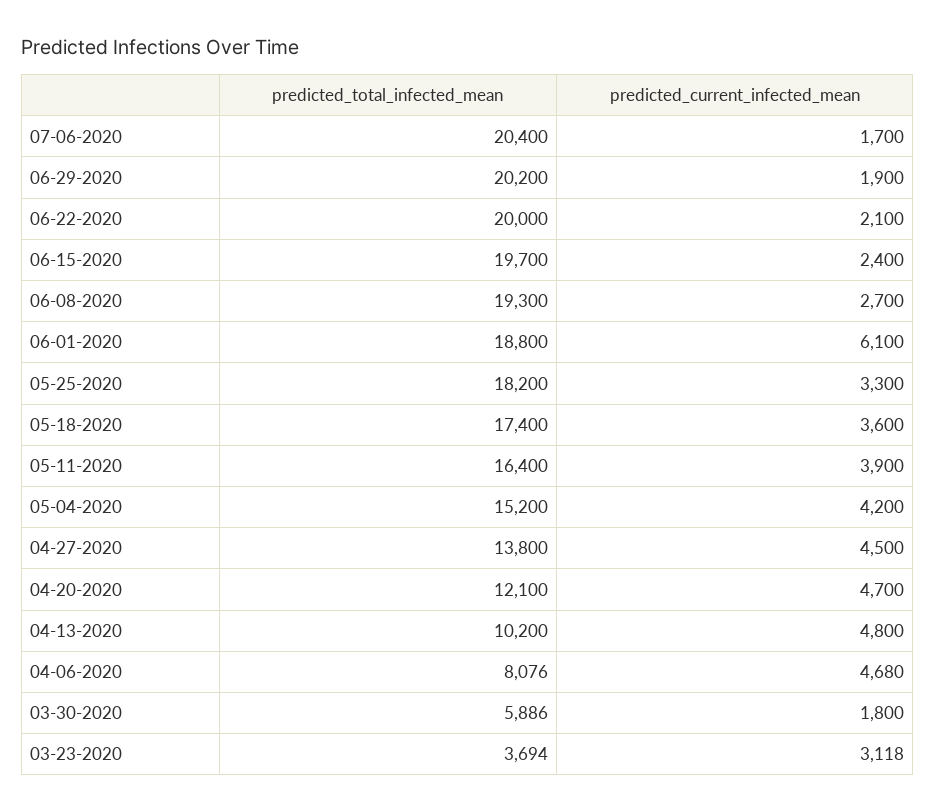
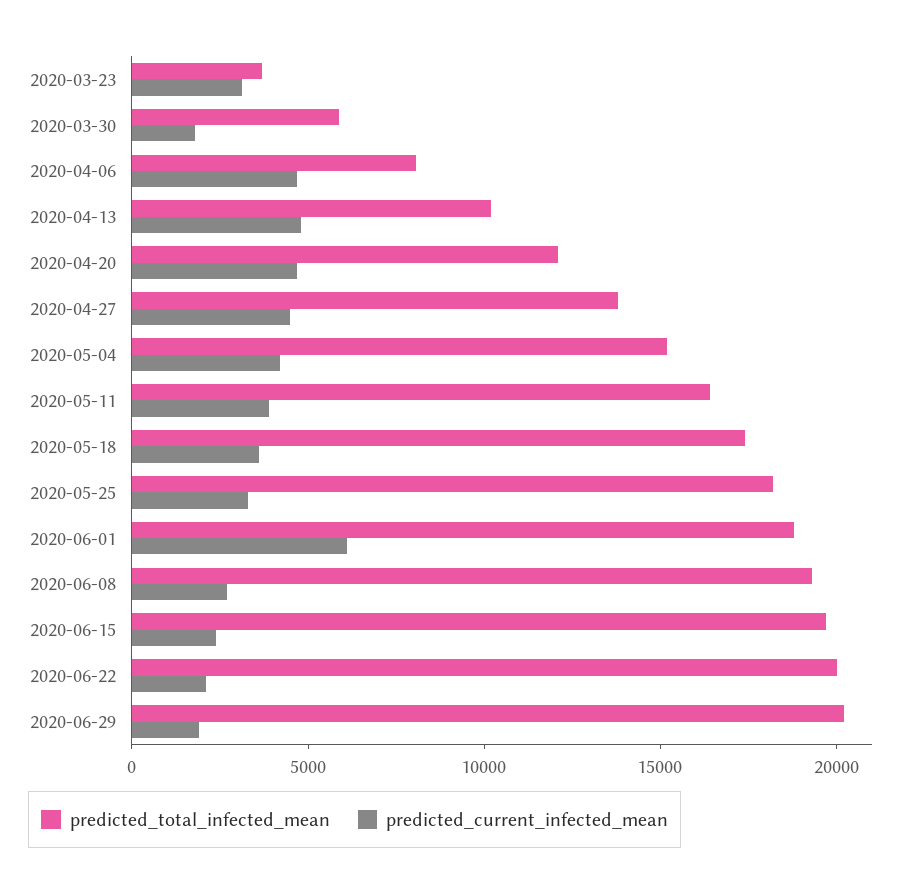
predicted_total_infected_mean, 07-06-2020: 20400 -> none
predicted_current_infected_mean, 07-06-2020: 1700 -> none

